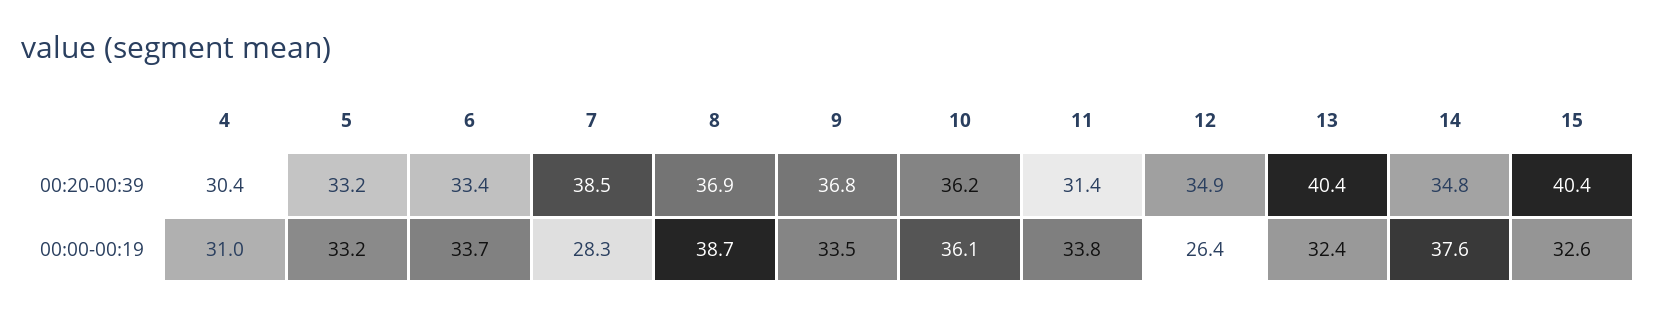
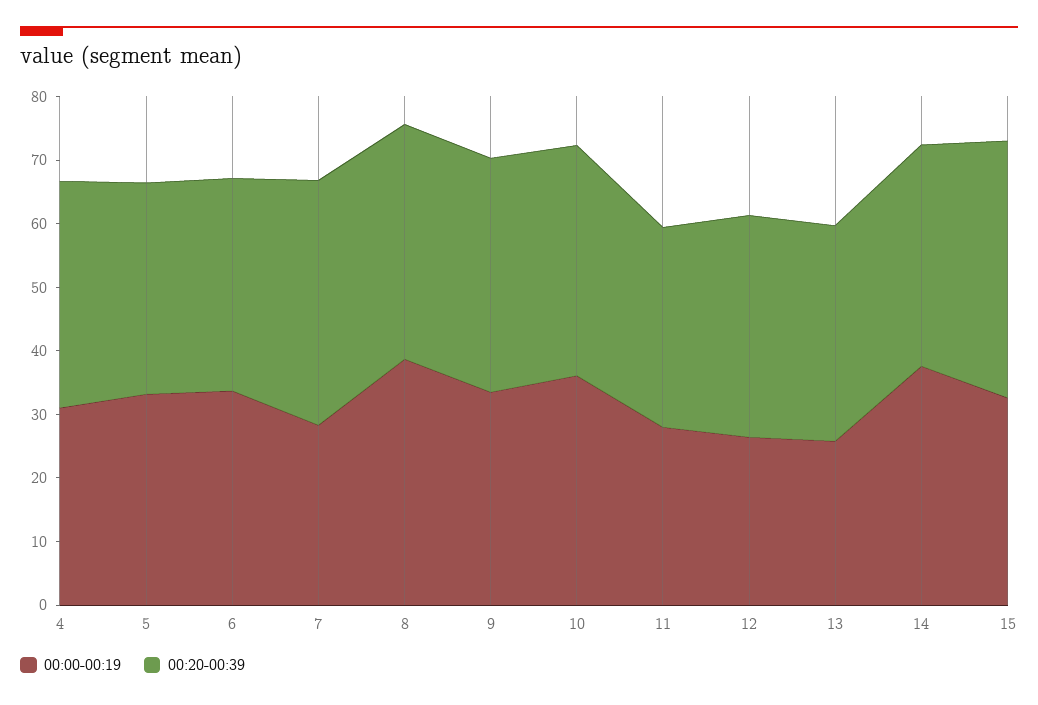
00:20-00:39, 4: 30.4 -> 36
00:20-00:39, 13: 40.4 -> 34
00:00-00:19, 11: 33.8 -> 28
00:00-00:19, 13: 32.4 -> 26

